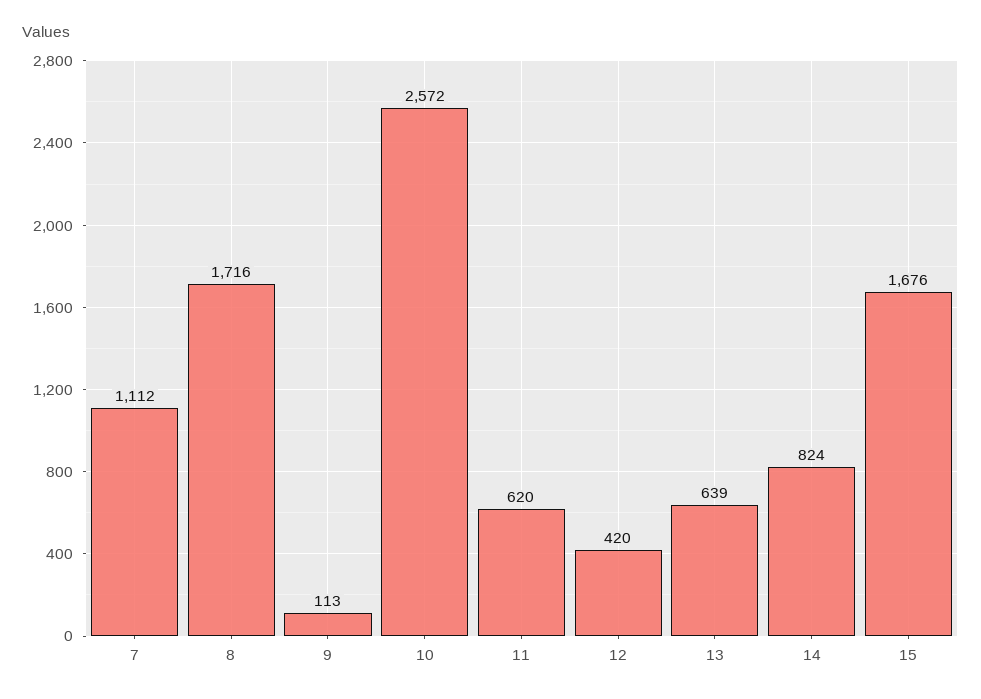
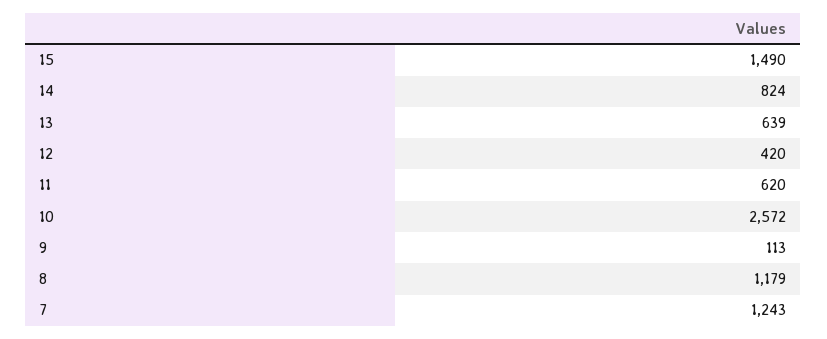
7: 1112 -> 1243
8: 1716 -> 1179
15: 1676 -> 1490

